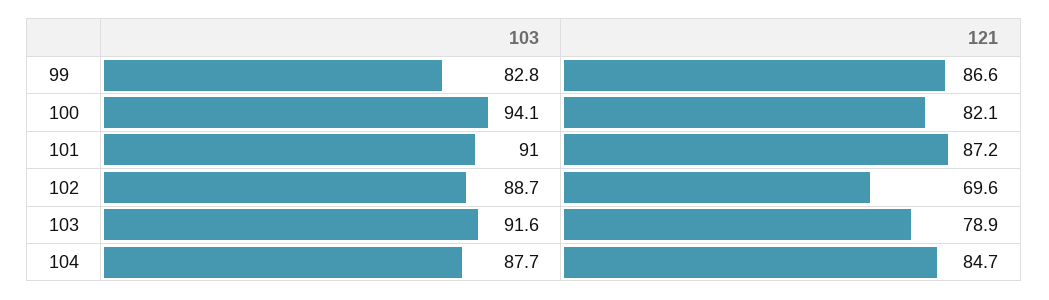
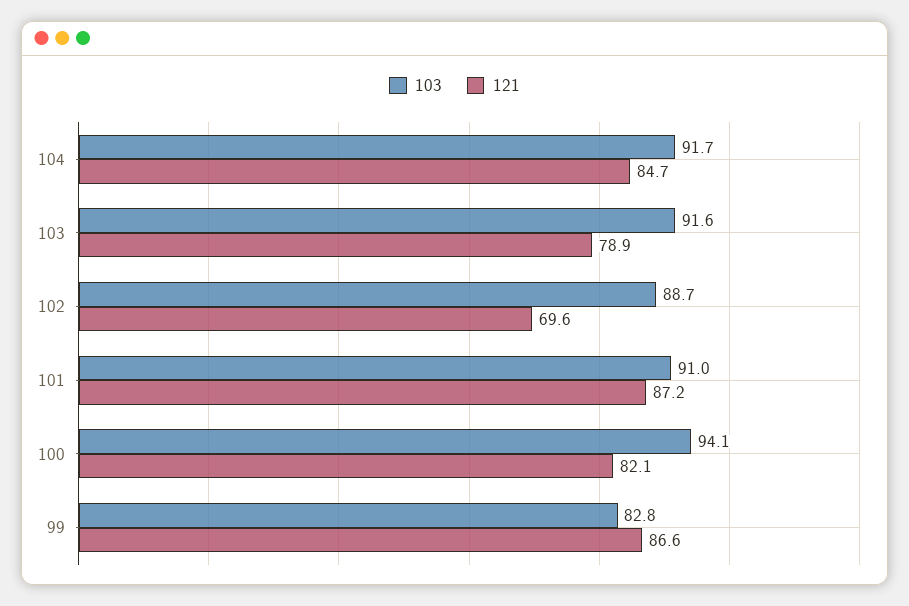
103, 104: 87.7 -> 91.7

